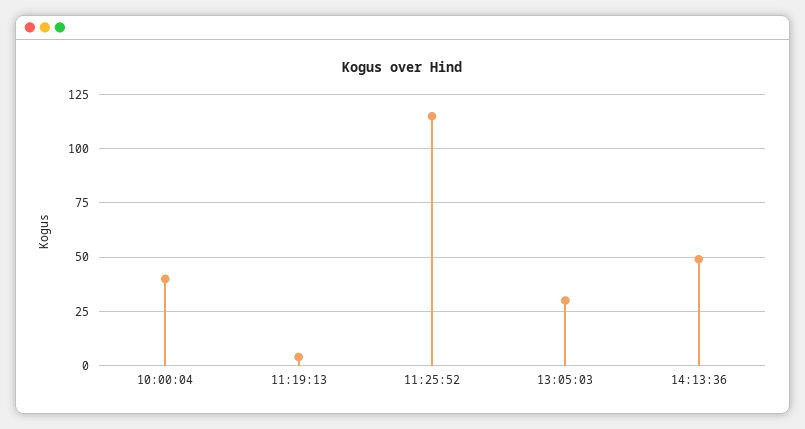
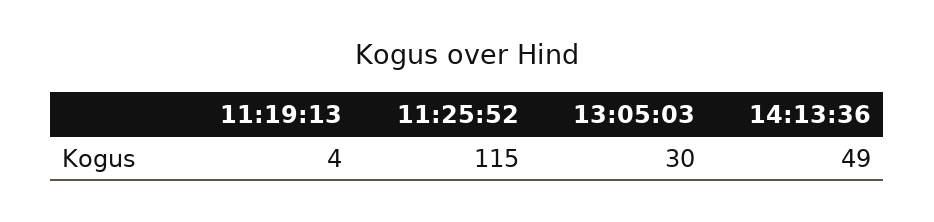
10:00:04: 40 -> none

